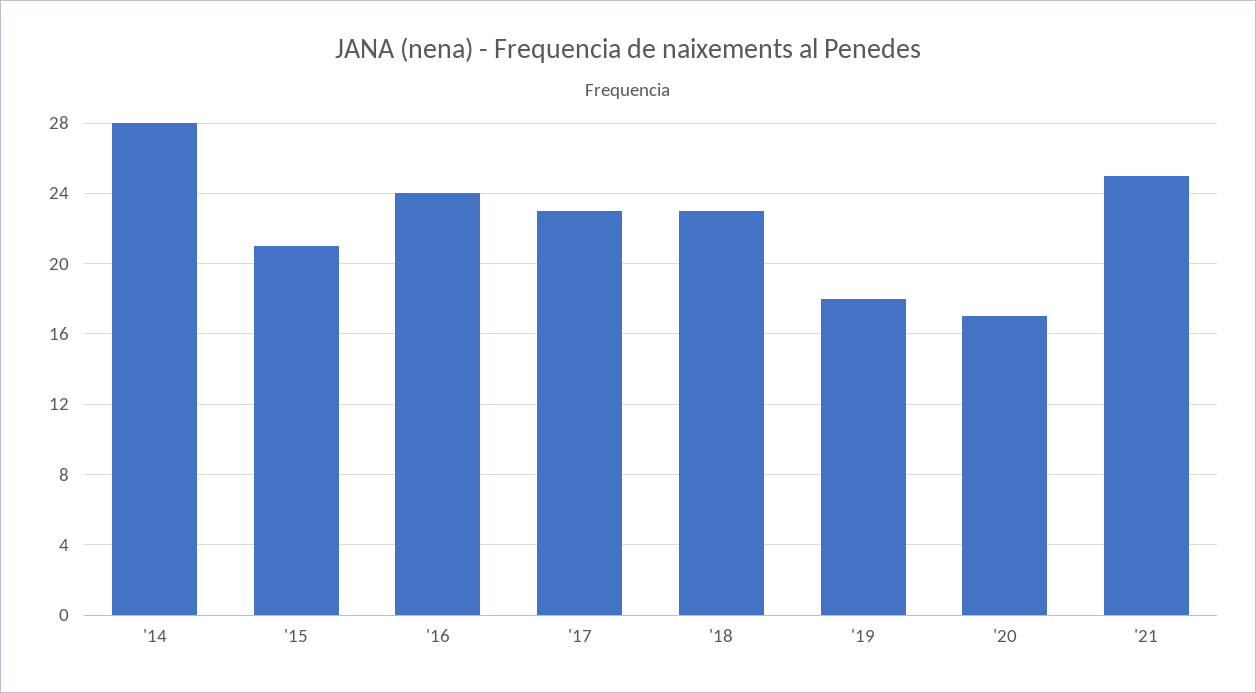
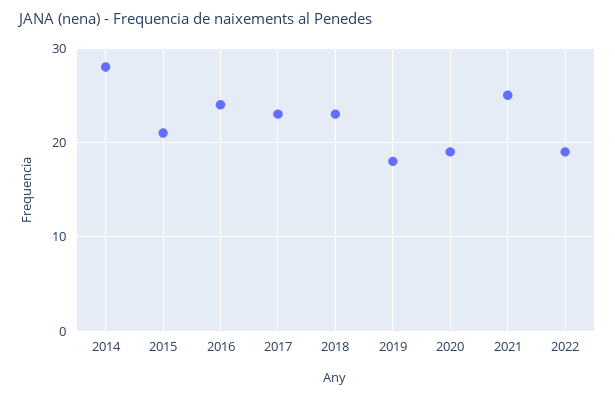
'20: 17 -> 19
2022: none -> 19

